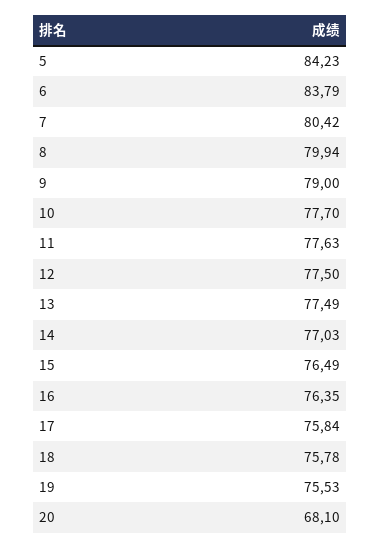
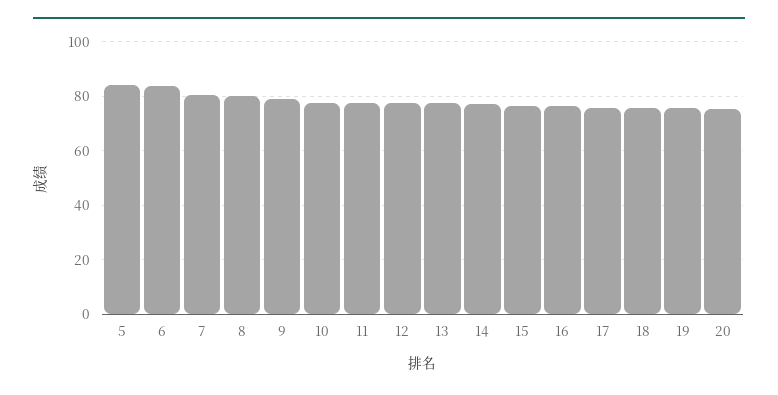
20: 68.1 -> 75

